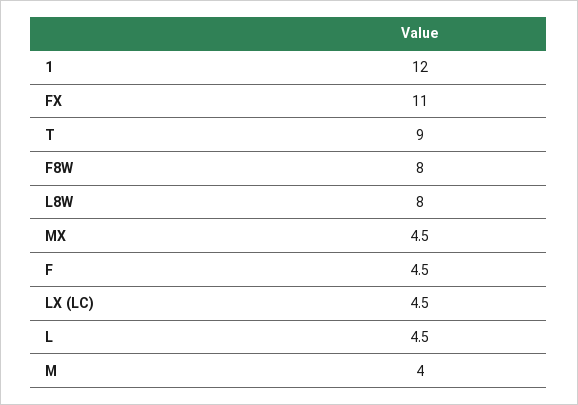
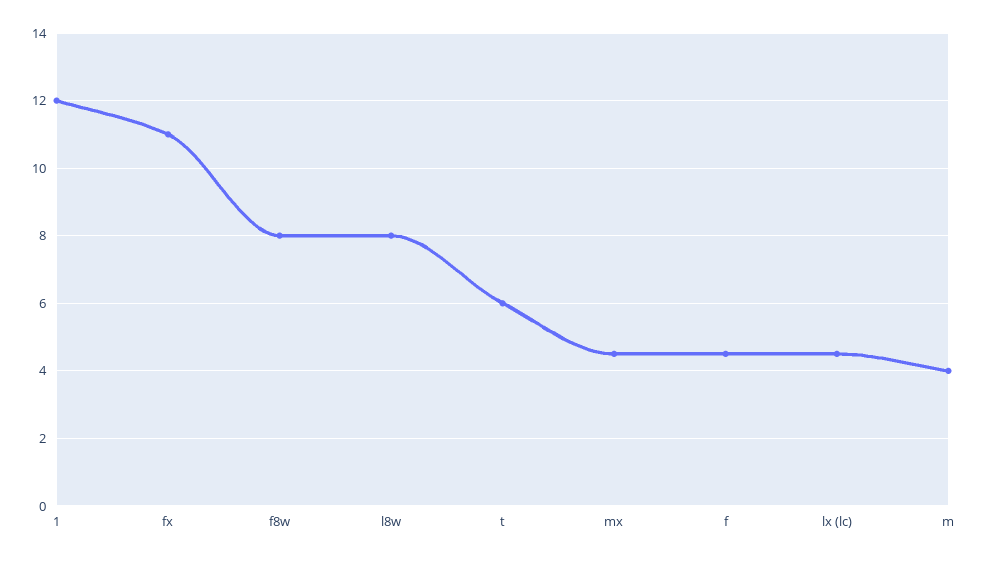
T: 9 -> 6
L: 4.5 -> none

